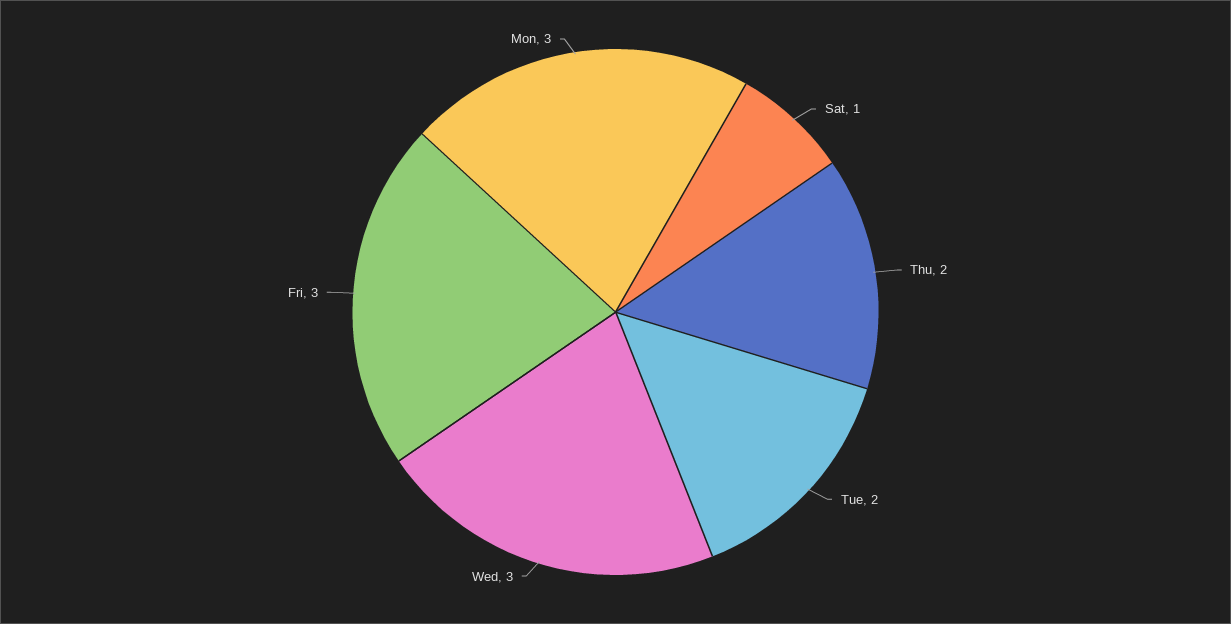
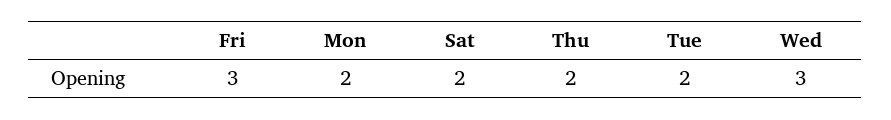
Sat: 1 -> 2
Mon: 3 -> 2

